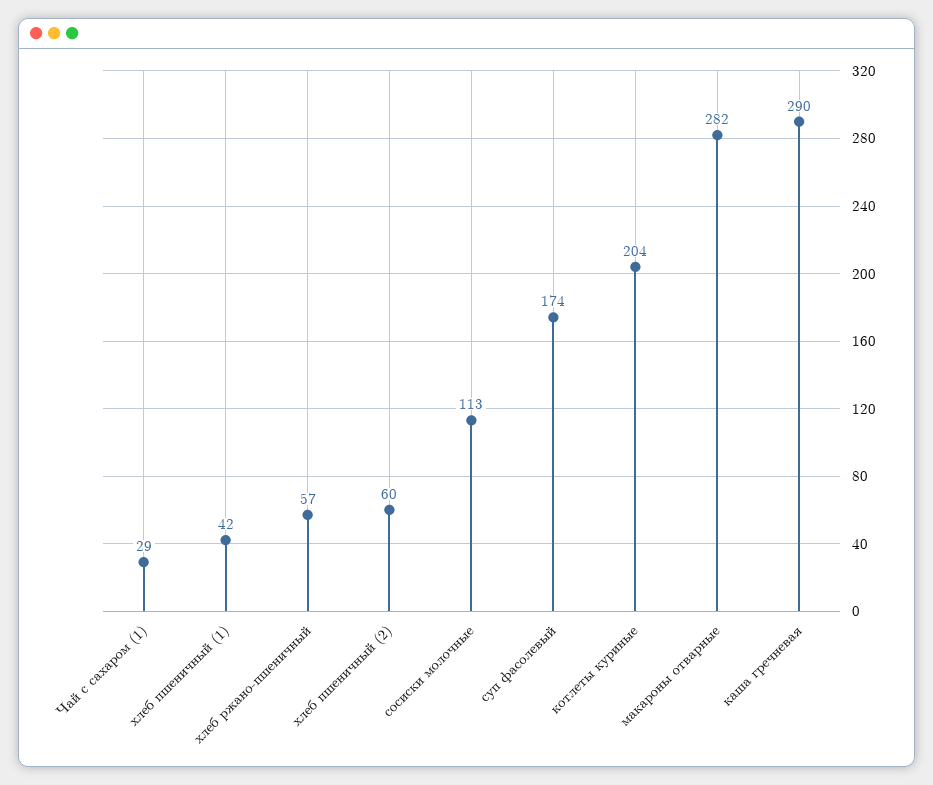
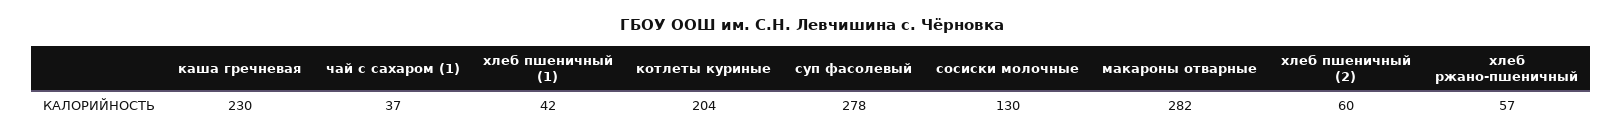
Чай с сахаром (1): 29 -> 37
сосиски молочные: 113 -> 130
суп фасолевый: 174 -> 278
каша гречневая: 290 -> 230

